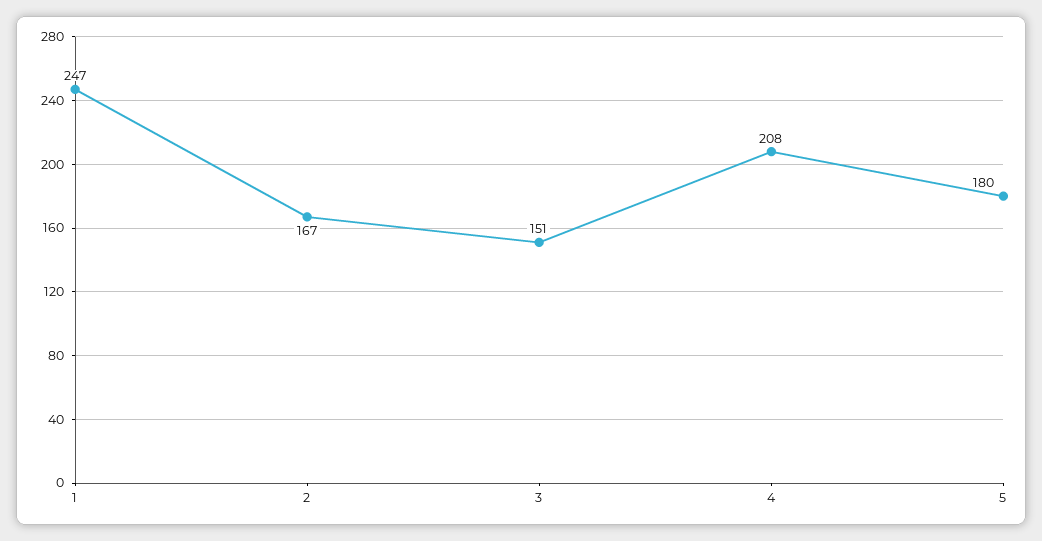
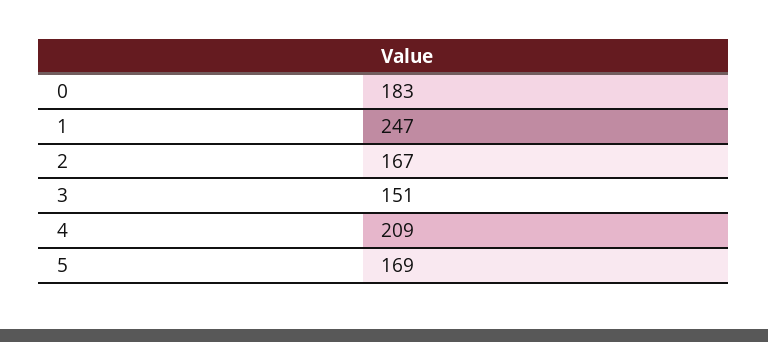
4: 208 -> 209
5: 180 -> 169
0: none -> 183

